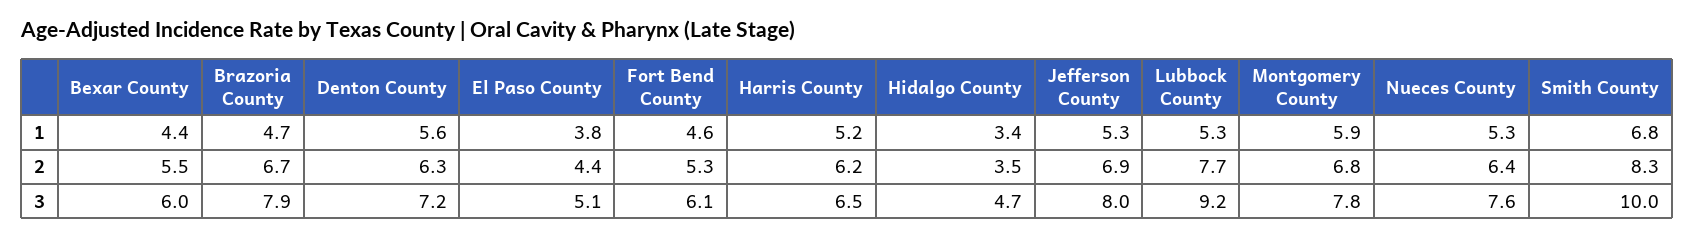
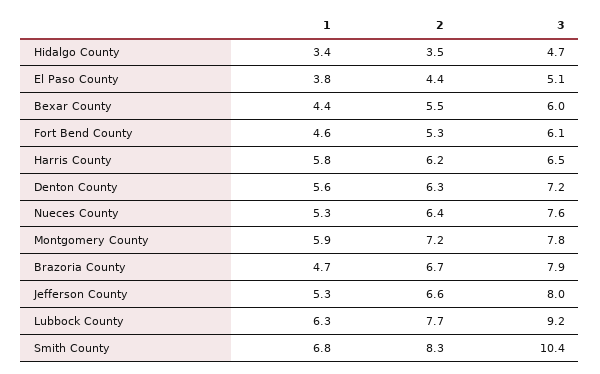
Harris County, 1: 5.2 -> 5.8
Lubbock County, 1: 5.3 -> 6.3
Jefferson County, 2: 6.9 -> 6.6
Montgomery County, 2: 6.8 -> 7.2
Smith County, 3: 10 -> 10.4

